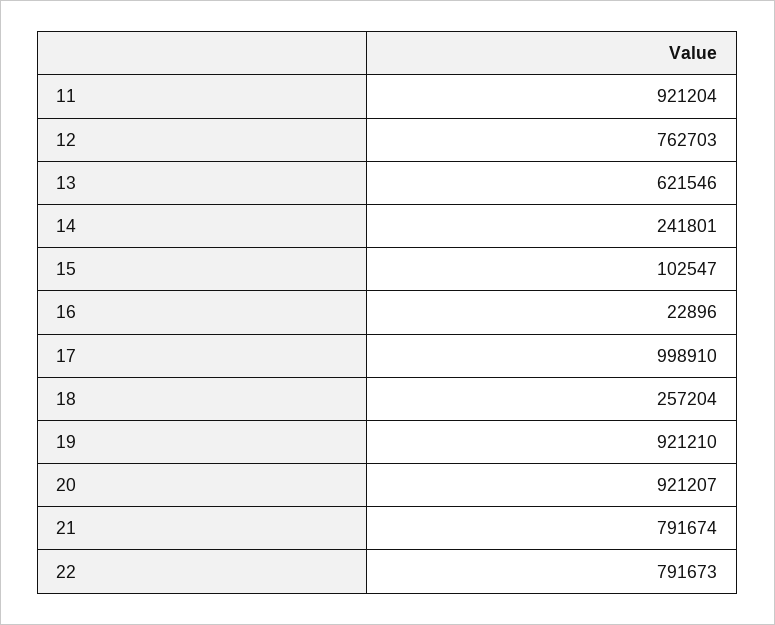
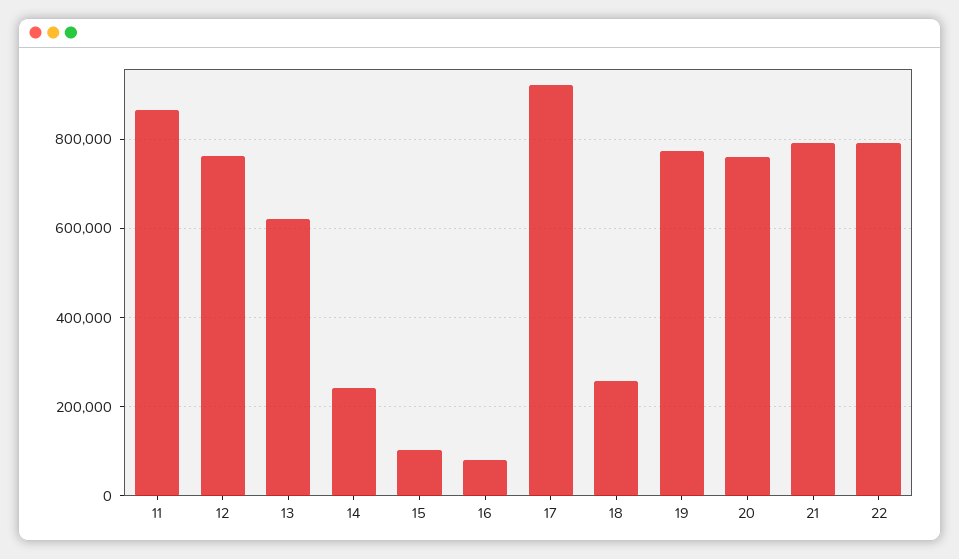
11: 921204 -> 860000
16: 22896 -> 80000
17: 998910 -> 920000
19: 921210 -> 780000
20: 921207 -> 760000

